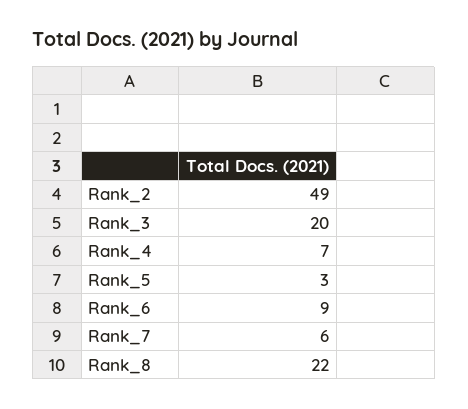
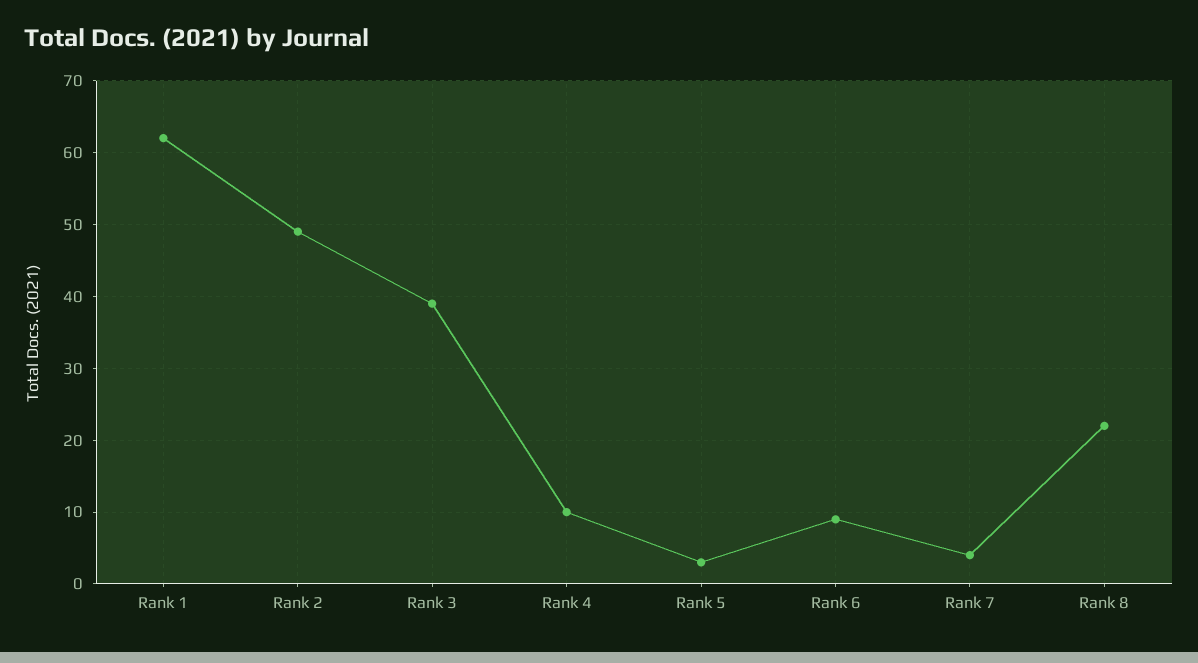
Rank_3: 20 -> 39
Rank_4: 7 -> 10
Rank_7: 6 -> 4
Rank 1: none -> 62

